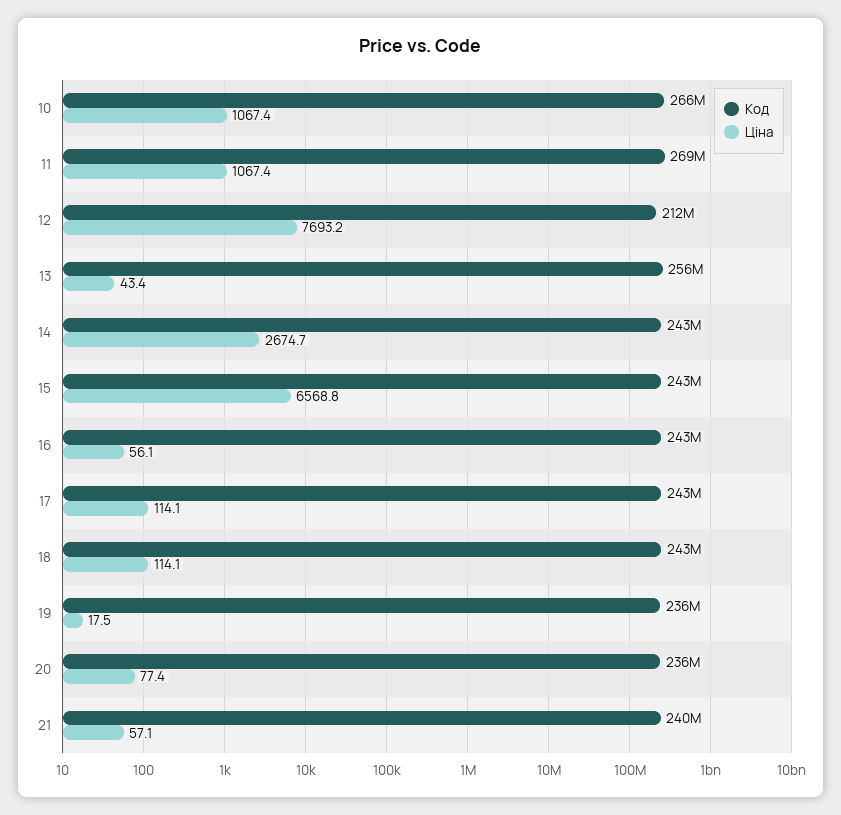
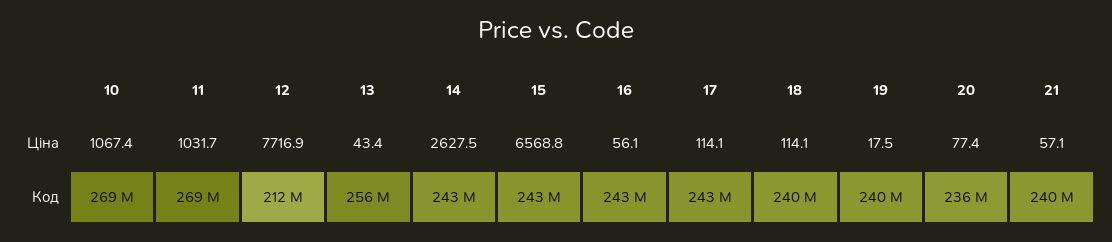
Код, 10: 266000000 -> 269000000
Ціна, 11: 1067.4 -> 1031.7
Ціна, 12: 7693.2 -> 7716.9
Ціна, 14: 2674.7 -> 2627.5
Код, 18: 243000000 -> 240000000
Код, 19: 236000000 -> 240000000

